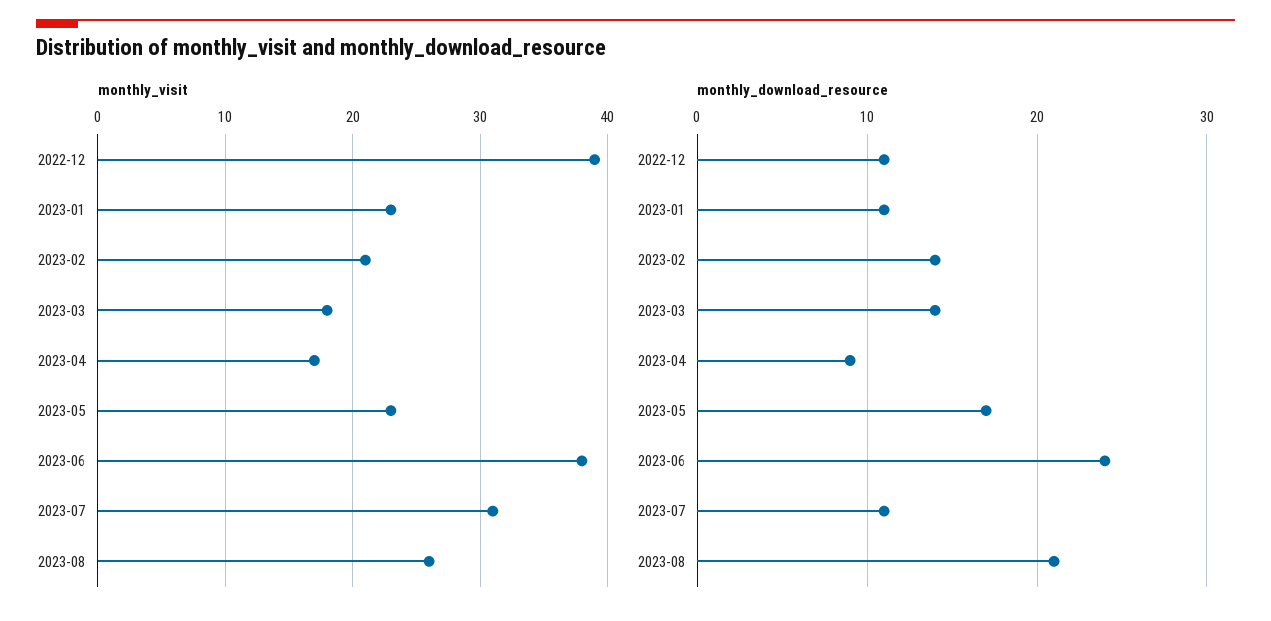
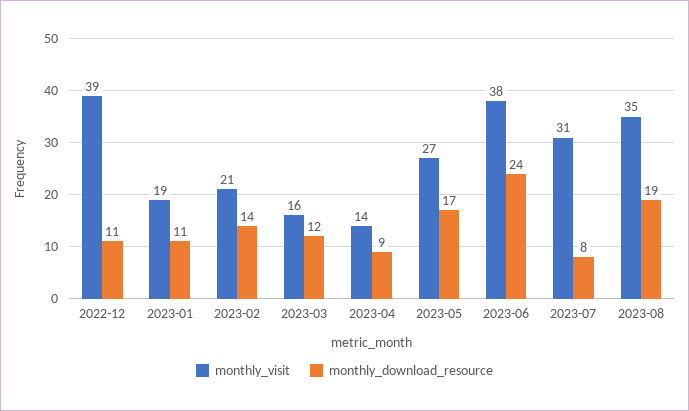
monthly_visit, 2023-01: 23 -> 19
monthly_visit, 2023-03: 18 -> 16
monthly_visit, 2023-04: 17 -> 14
monthly_visit, 2023-05: 23 -> 27
monthly_visit, 2023-08: 26 -> 35
monthly_download_resource, 2023-03: 14 -> 12
monthly_download_resource, 2023-07: 11 -> 8
monthly_download_resource, 2023-08: 21 -> 19

